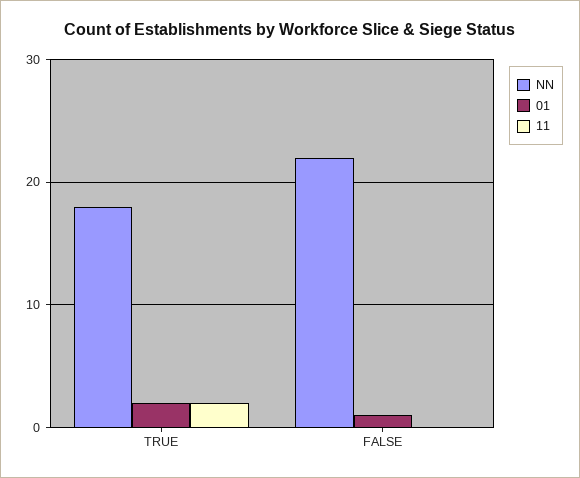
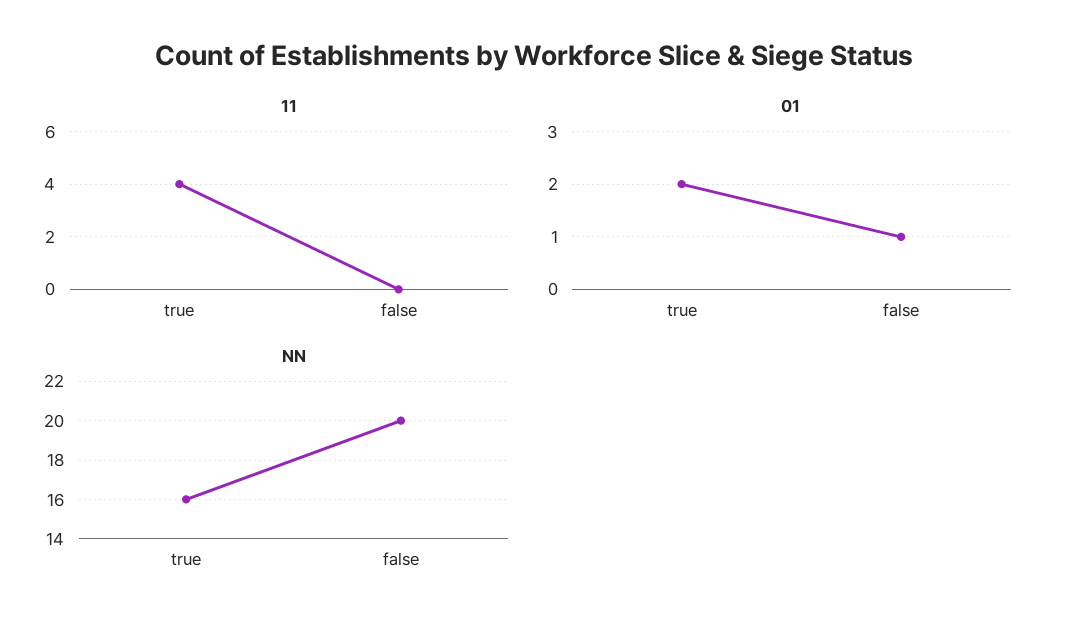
NN, TRUE: 18 -> 16
11, TRUE: 2 -> 4
NN, FALSE: 22 -> 20

